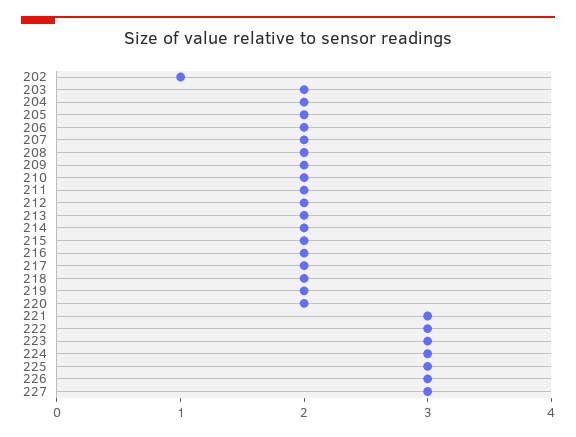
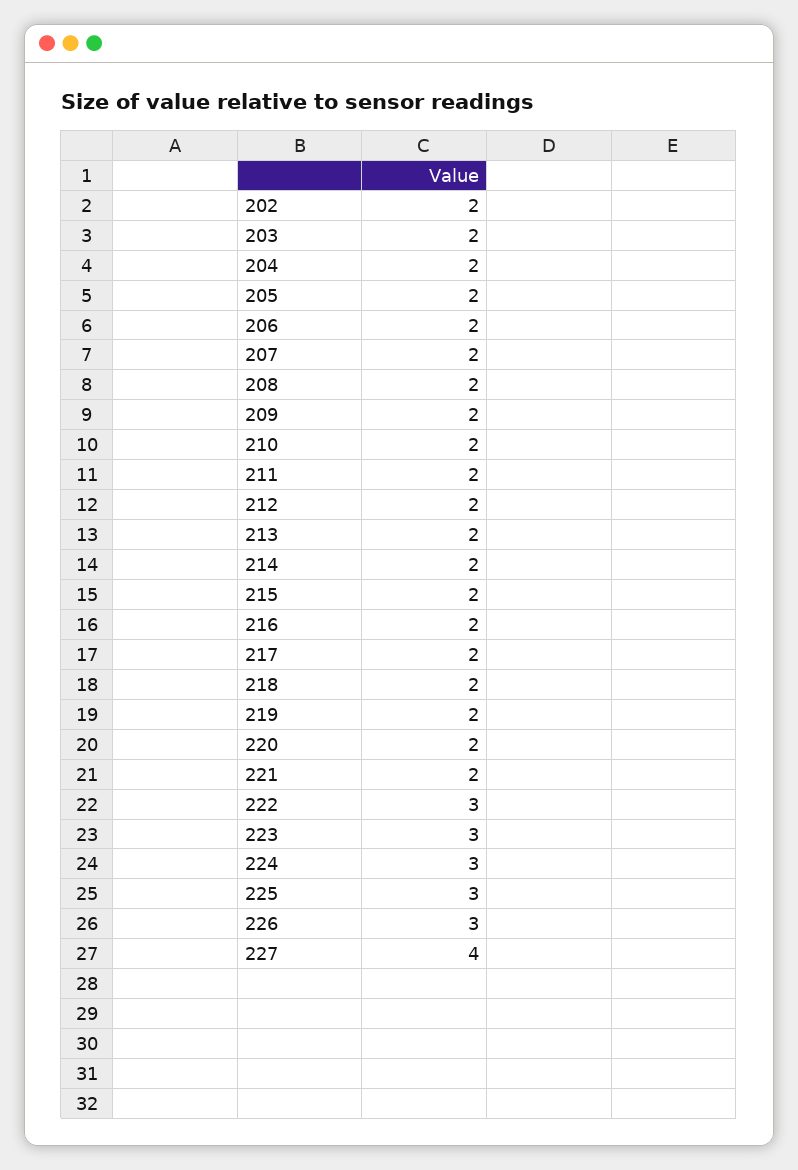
202: 1 -> 2
221: 3 -> 2
227: 3 -> 4

